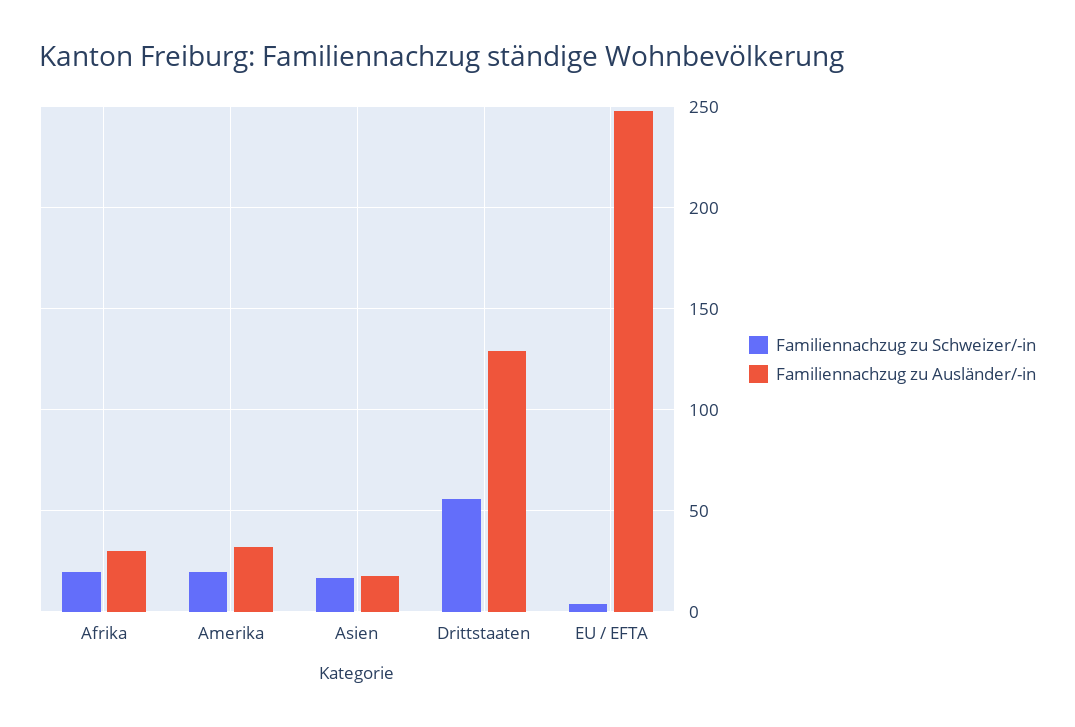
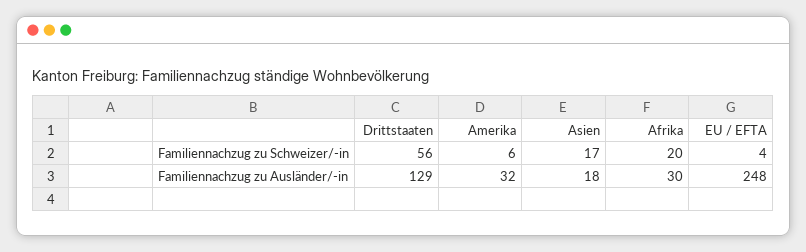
Familiennachzug zu Schweizer/-in, Amerika: 20 -> 6

